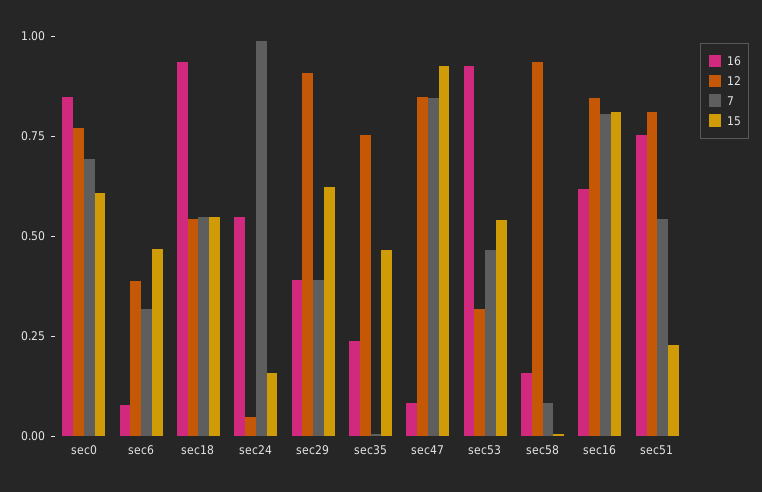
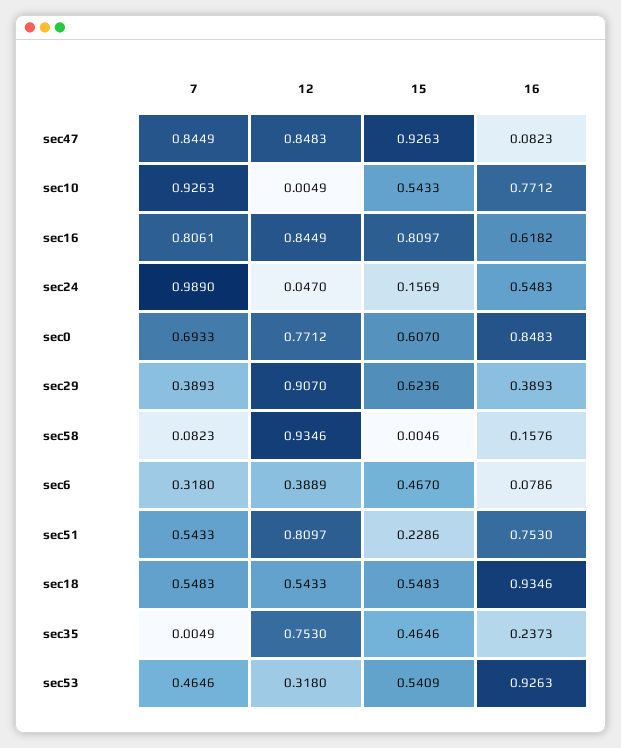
7, sec10: none -> 0.9263
12, sec10: none -> 0.0049
15, sec10: none -> 0.5433
16, sec10: none -> 0.7712

